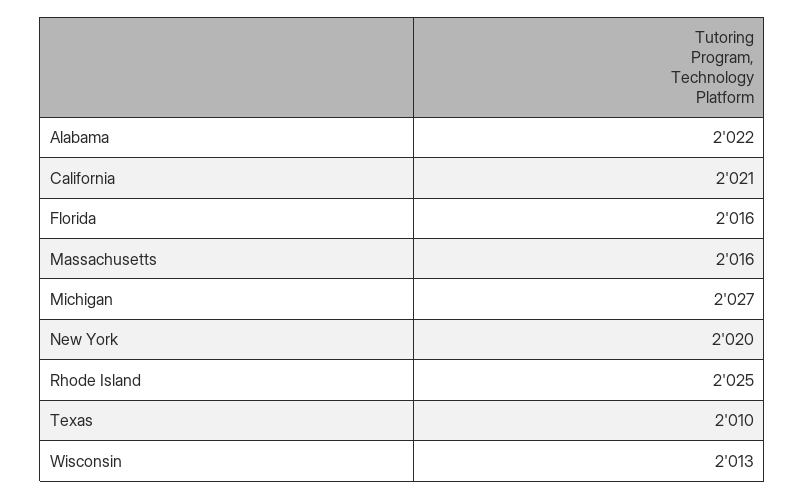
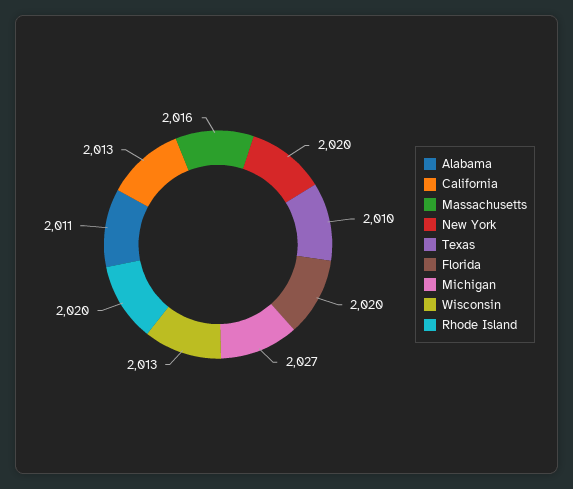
Alabama: 2022 -> 2011
California: 2021 -> 2013
Florida: 2016 -> 2020
Rhode Island: 2025 -> 2020

